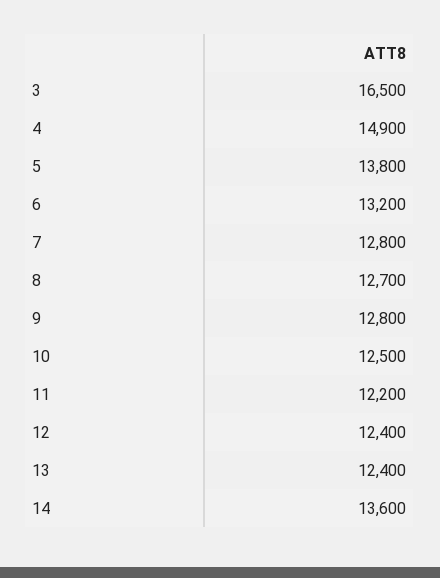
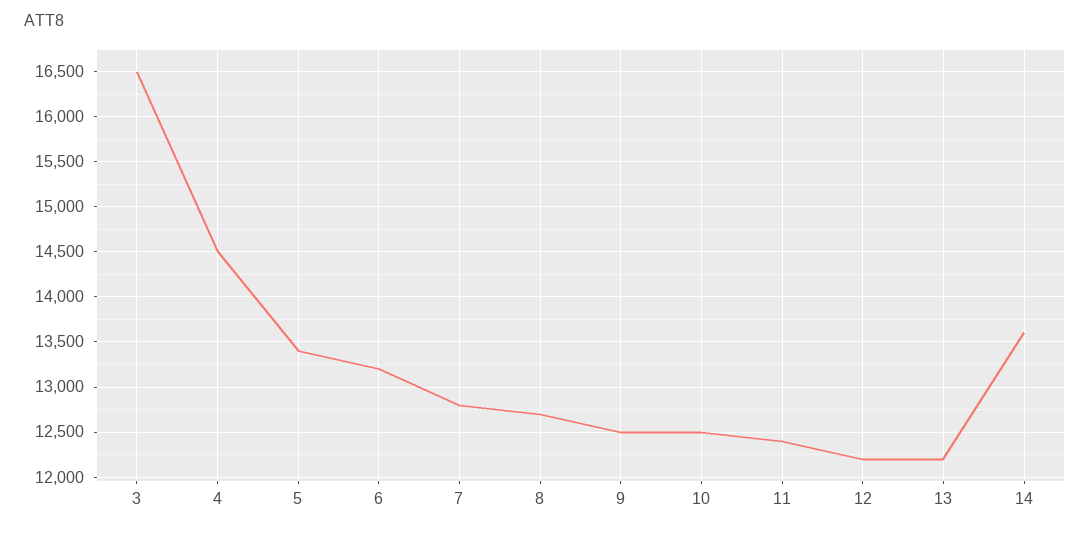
4: 14900 -> 14500
5: 13800 -> 13400
9: 12800 -> 12500
11: 12200 -> 12400
12: 12400 -> 12200
13: 12400 -> 12200

